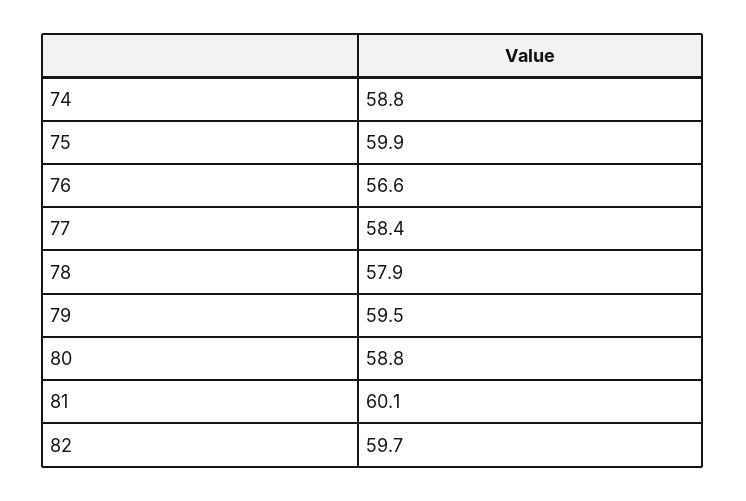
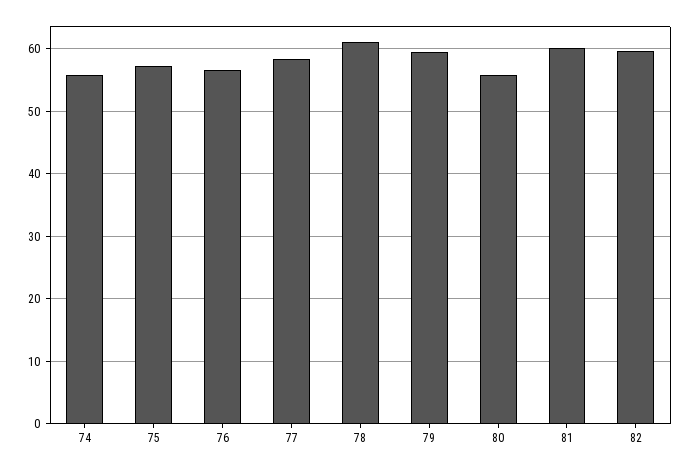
74: 58.8 -> 56
75: 59.9 -> 57
78: 57.9 -> 61
80: 58.8 -> 56

